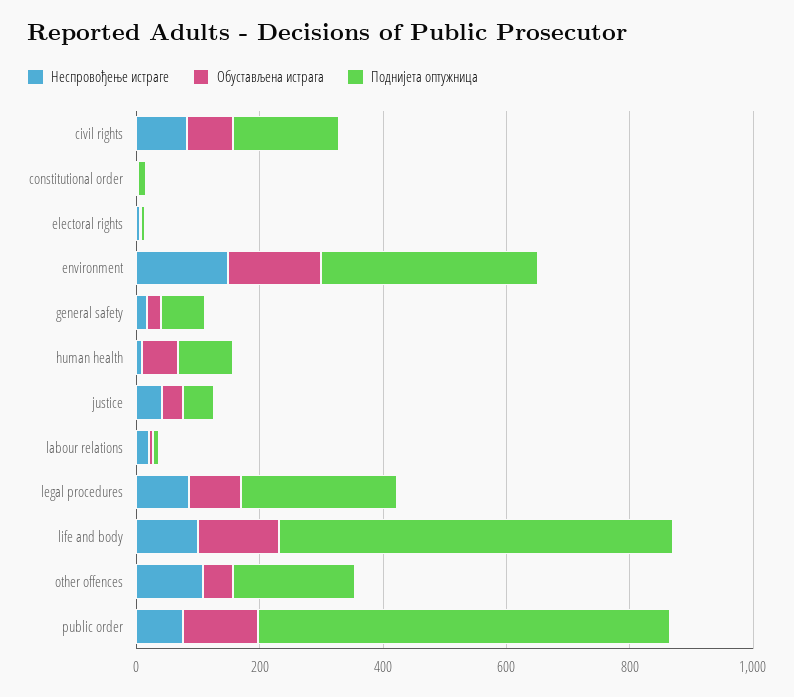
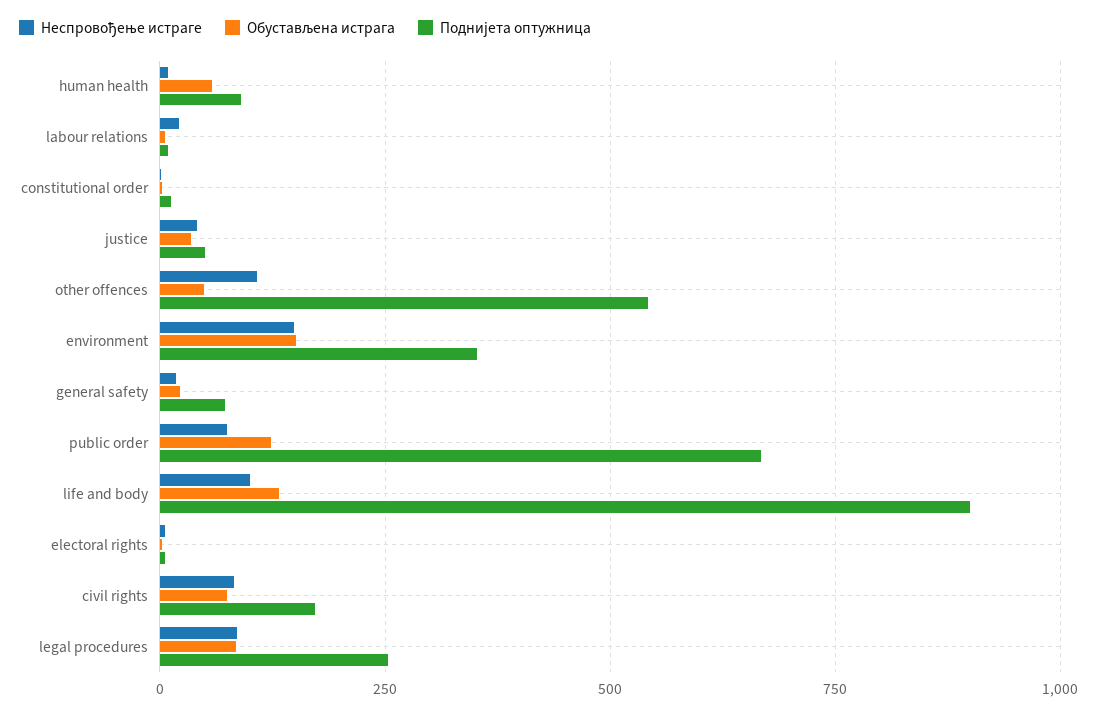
Поднијета оптужница, life and body: 650 -> 900
Поднијета оптужница, other offences: 200 -> 550

